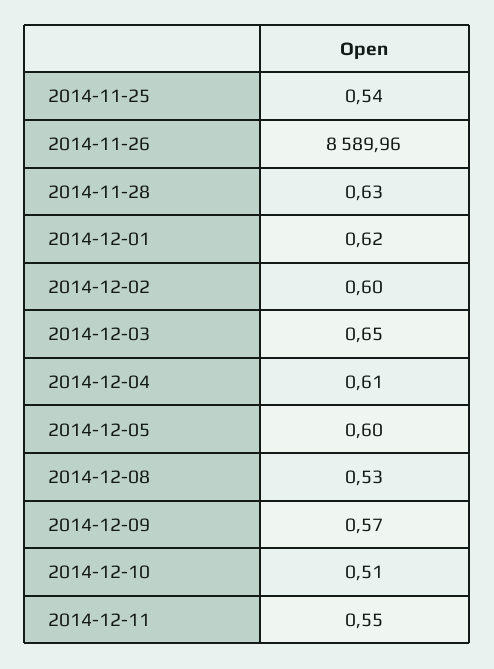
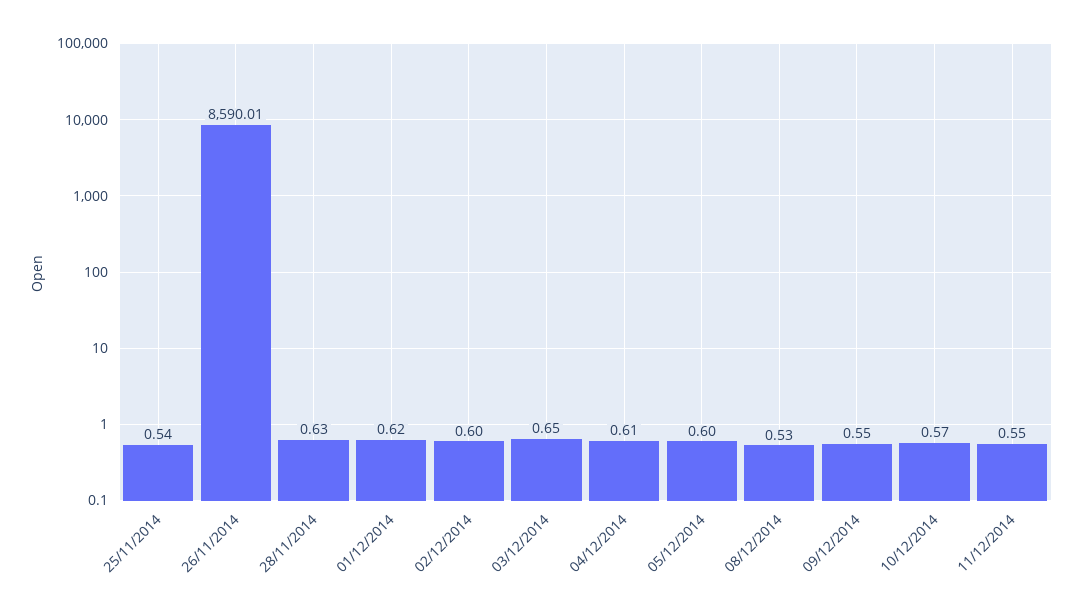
2014-11-26: 8589.96 -> 8590.01
2014-12-09: 0.57 -> 0.55
2014-12-10: 0.51 -> 0.57

